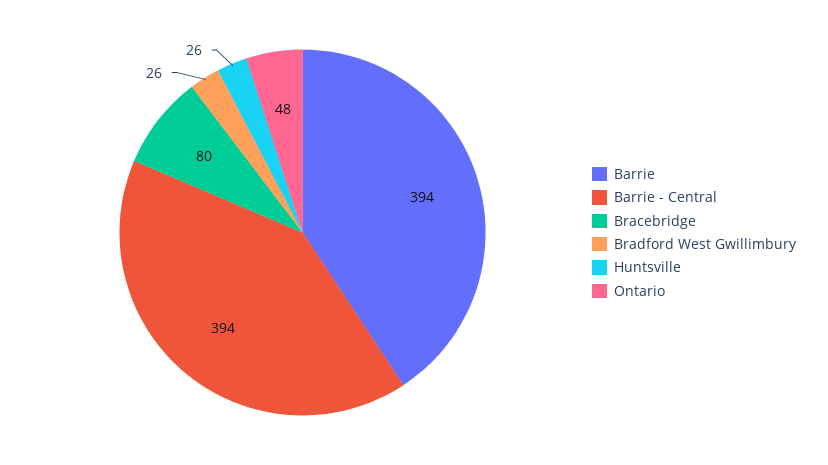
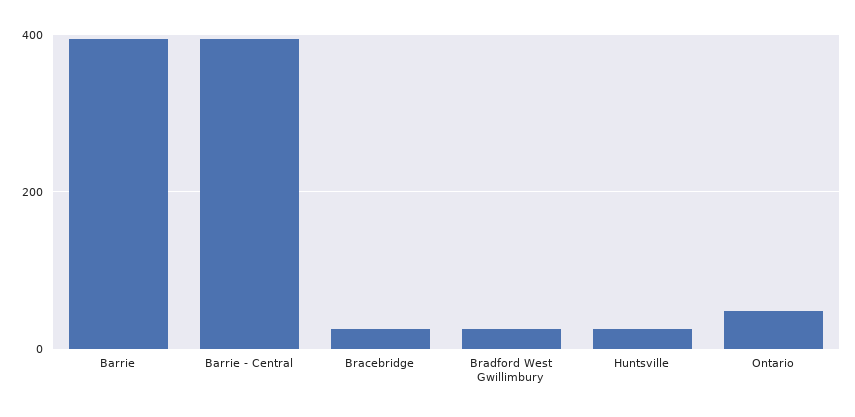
Bracebridge: 80 -> 20

